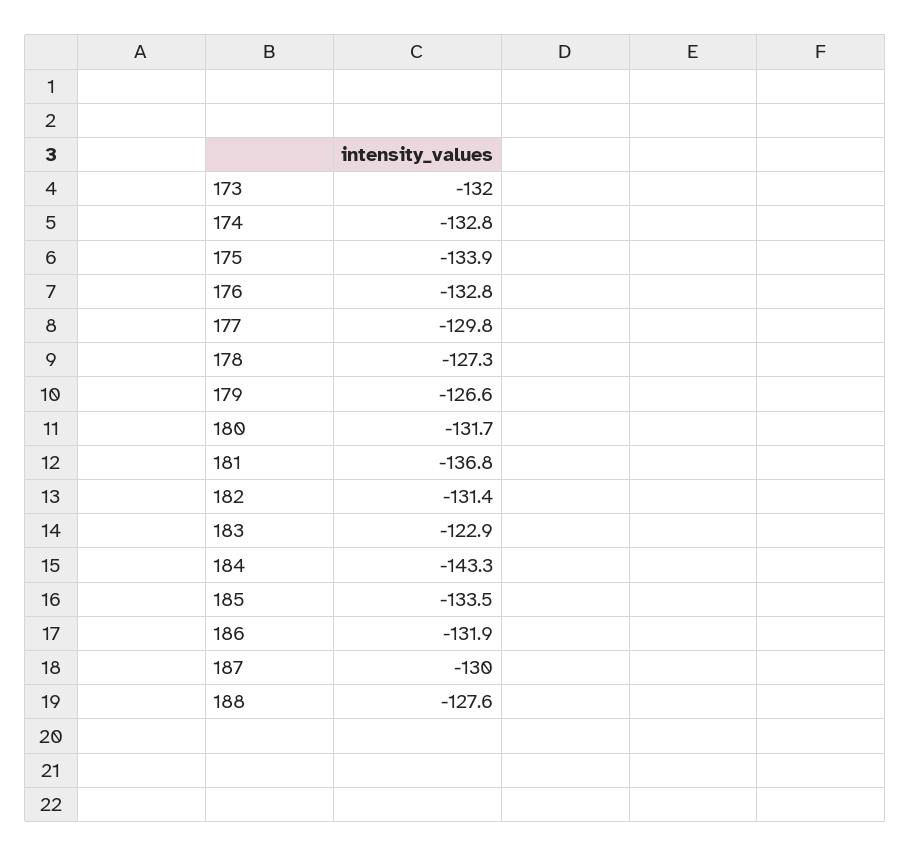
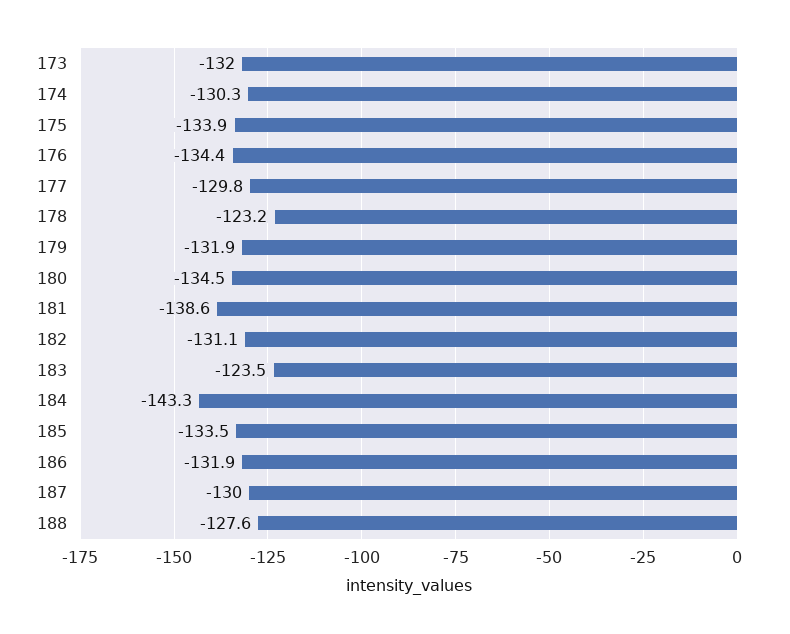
174: -132.8 -> -130.3
176: -132.8 -> -134.4
178: -127.3 -> -123.2
179: -126.6 -> -131.9
180: -131.7 -> -134.5
181: -136.8 -> -138.6
182: -131.4 -> -131.1
183: -122.9 -> -123.5

